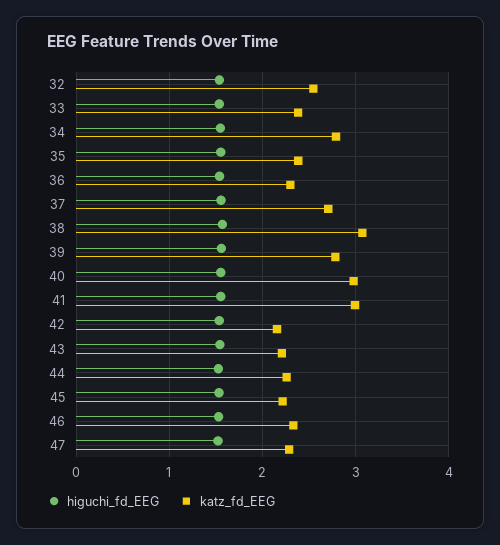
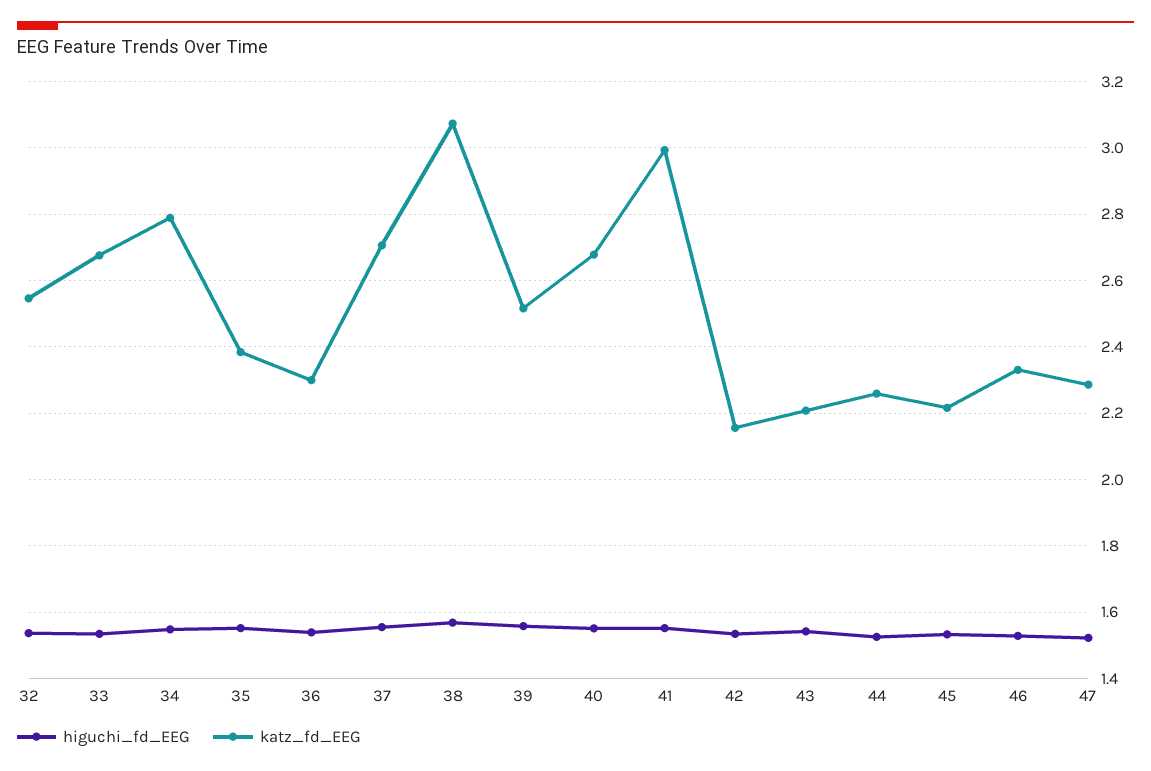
katz_fd_EEG, 33: 2.4 -> 2.68
katz_fd_EEG, 39: 2.8 -> 2.52
katz_fd_EEG, 40: 3 -> 2.68

